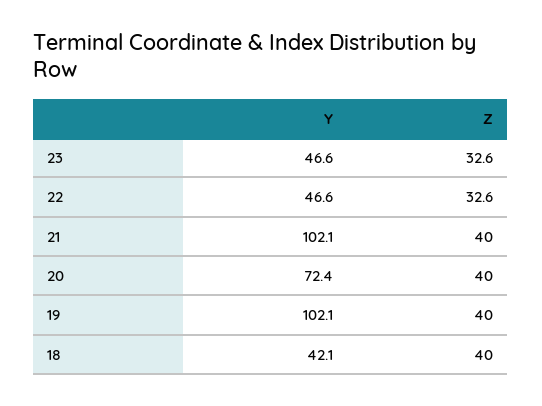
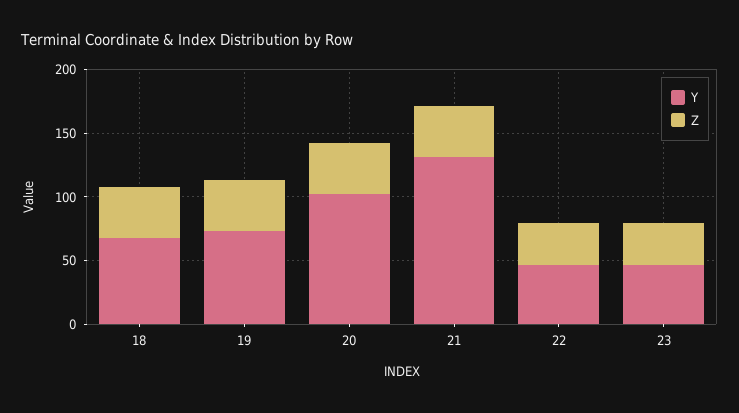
Y, 21: 102.1 -> 130
Y, 20: 72.4 -> 100
Y, 19: 102.1 -> 70
Y, 18: 42.1 -> 70

